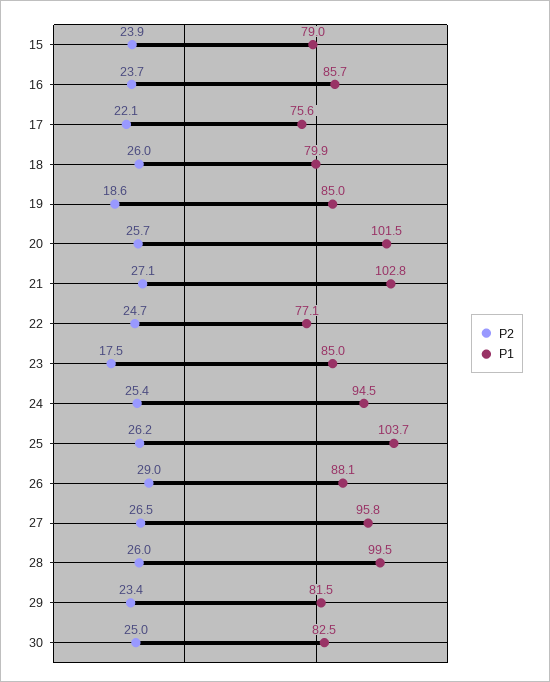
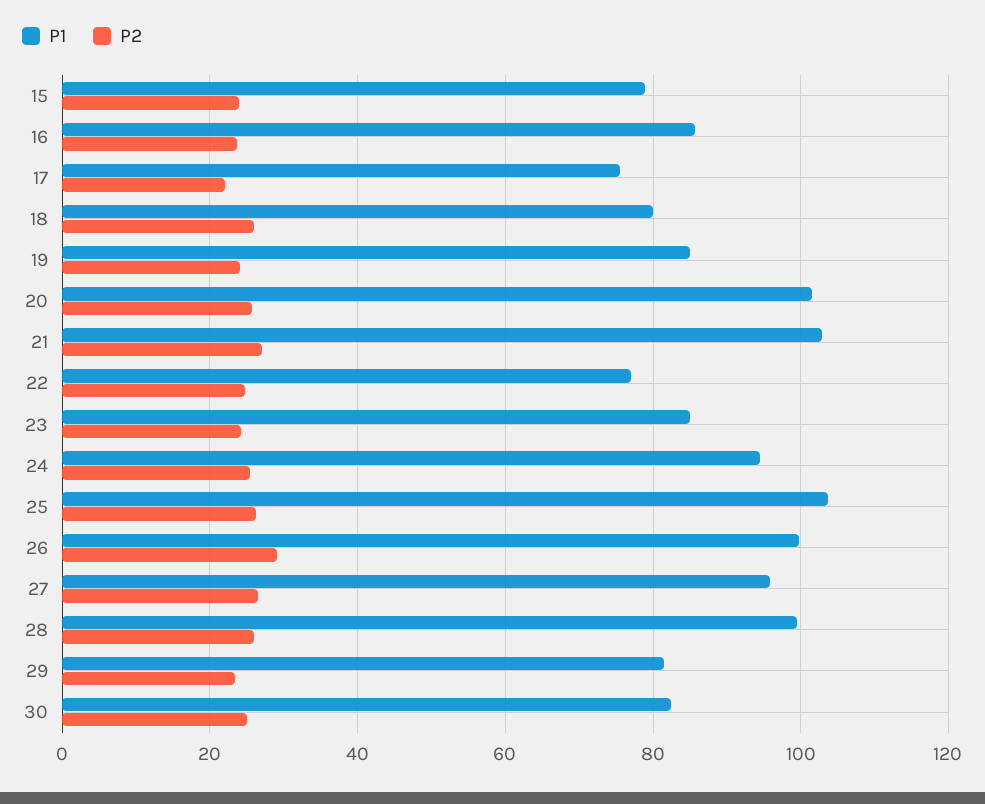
P2, 19: 18.6 -> 24
P2, 23: 17.5 -> 24
P1, 26: 88.1 -> 100

